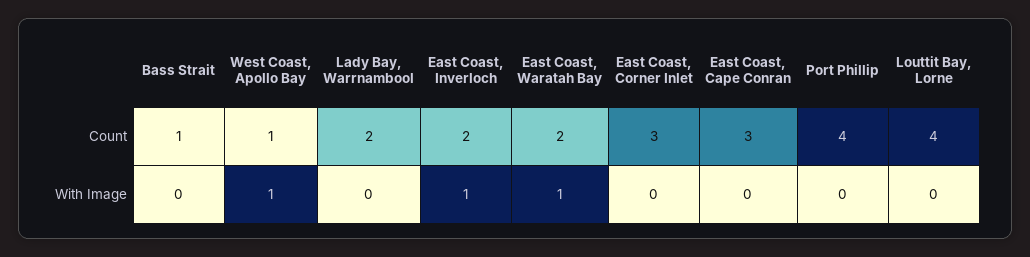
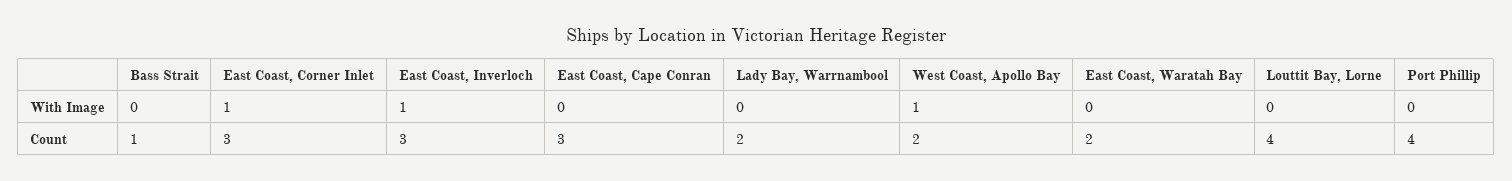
West Coast, Apollo Bay, Count: 1 -> 2
East Coast, Inverloch, Count: 2 -> 3
East Coast, Waratah Bay, With Image: 1 -> 0
East Coast, Corner Inlet, With Image: 0 -> 1

